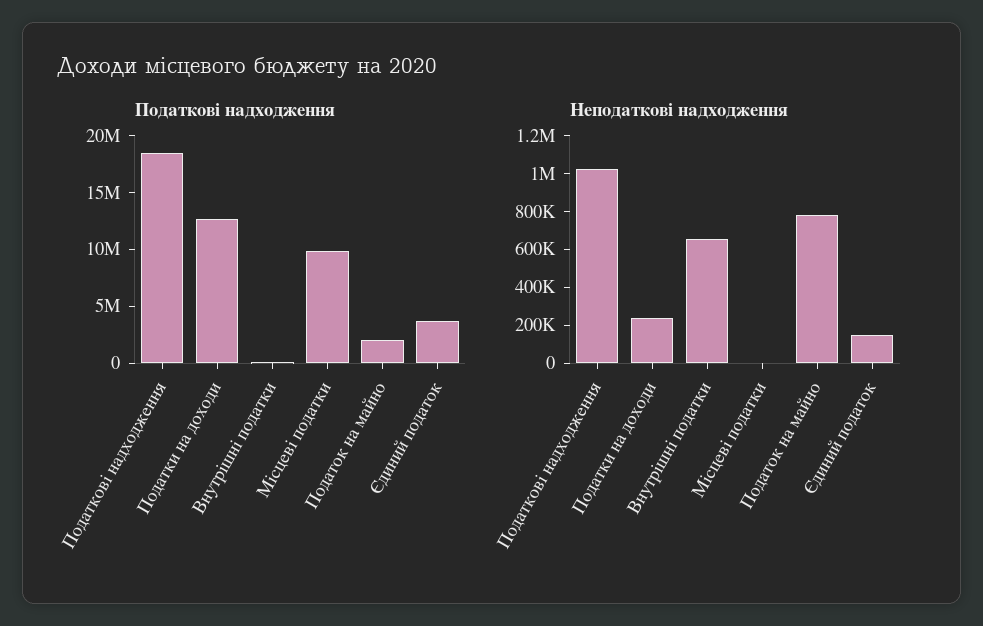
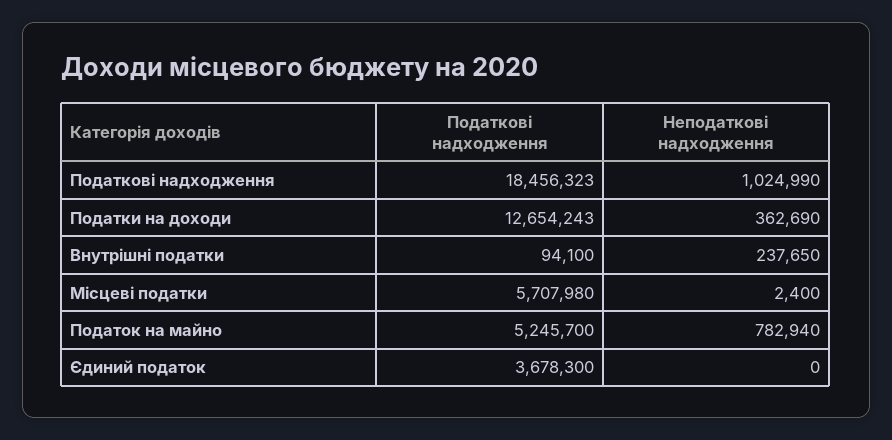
Податкові надходження, Місцеві податки: 10000000 -> 5707980
Податкові надходження, Податок на майно: 2000000 -> 5245700
Неподаткові надходження, Податки на доходи: 250000 -> 362690
Неподаткові надходження, Внутрішні податки: 650000 -> 237650
Неподаткові надходження, Єдиний податок: 150000 -> 0

